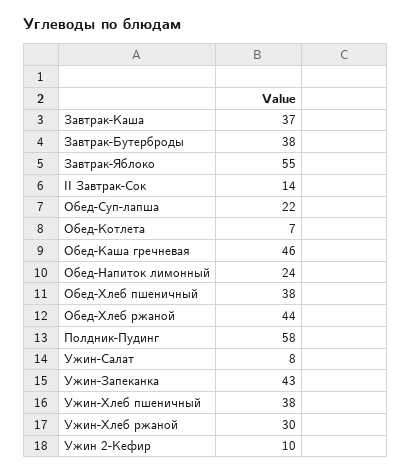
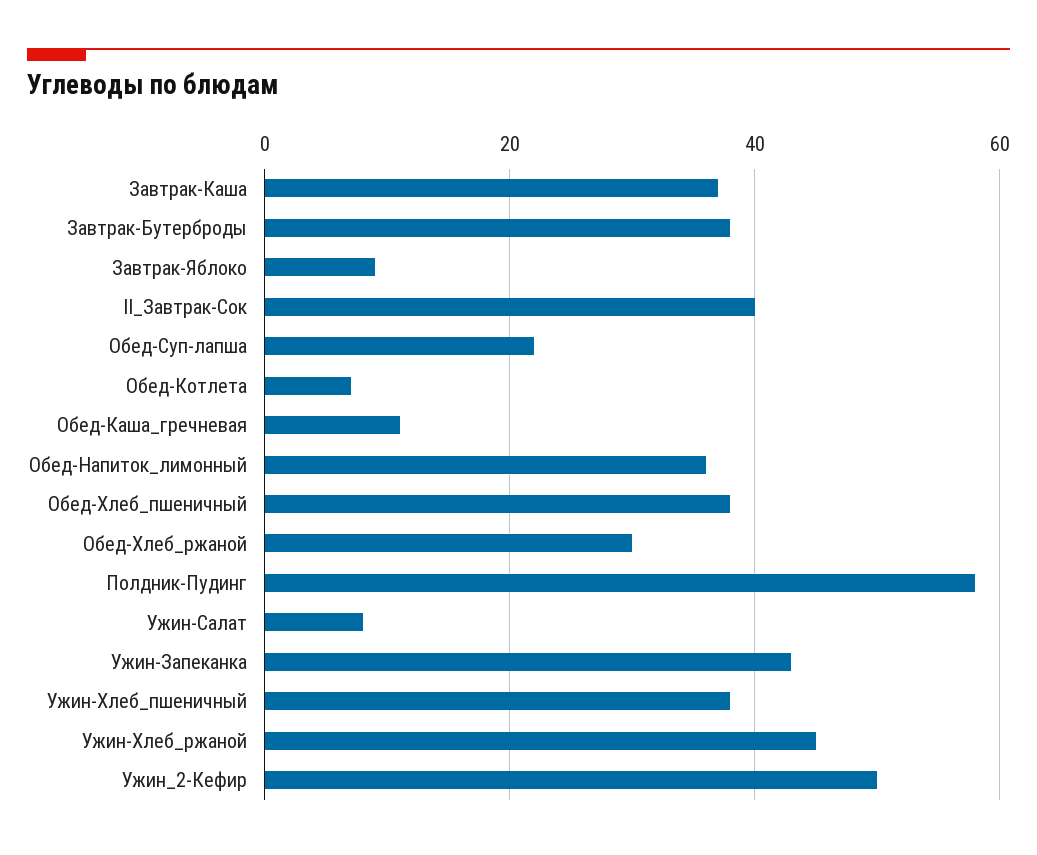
Завтрак-Яблоко: 55 -> 10
II Завтрак-Сок: 14 -> 40
Обед-Каша гречневая: 46 -> 10
Обед-Напиток лимонный: 24 -> 35
Обед-Хлеб ржаной: 44 -> 30
Ужин-Хлеб ржаной: 30 -> 45
Ужин 2-Кефир: 10 -> 50

